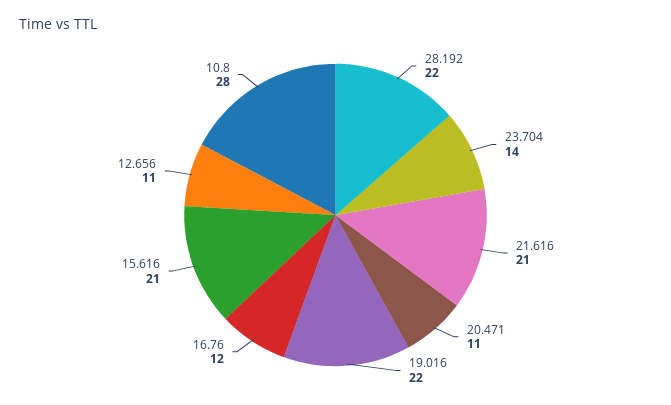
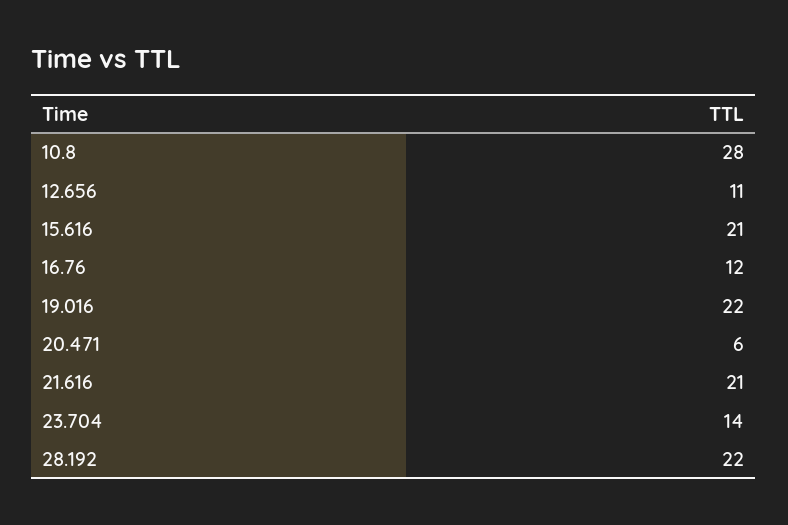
20.471: 11 -> 6

